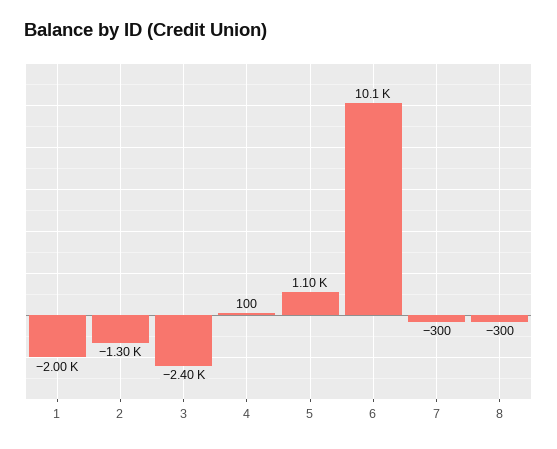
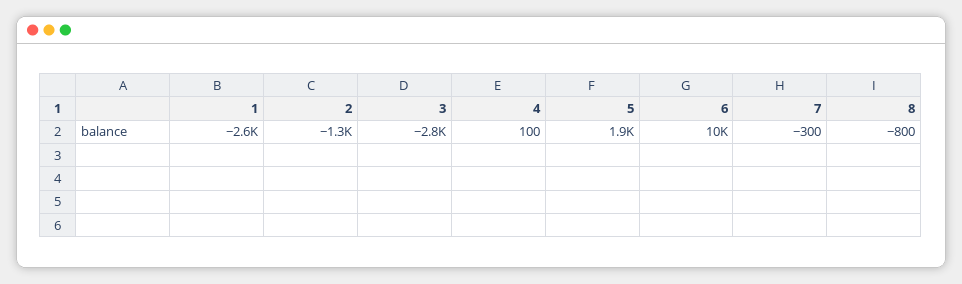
1: -2000 -> -2600
3: -2400 -> -2800
5: 1100 -> 1900
8: -300 -> -800

